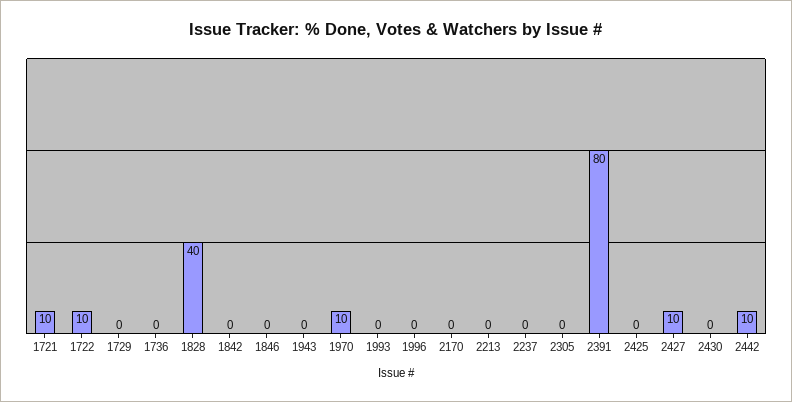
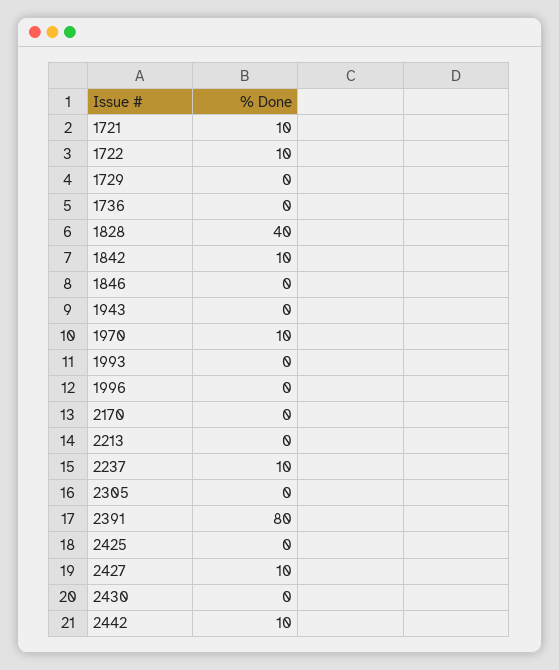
1842: 0 -> 10
2237: 0 -> 10

